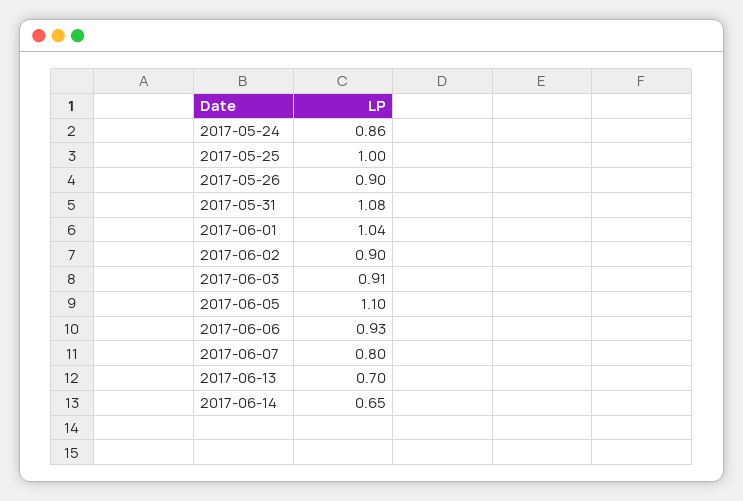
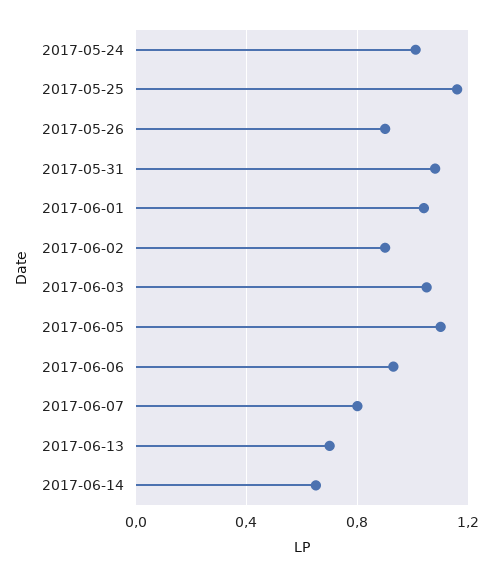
2017-05-24: 0.86 -> 1
2017-05-25: 1 -> 1.15
2017-06-03: 0.91 -> 1.05

